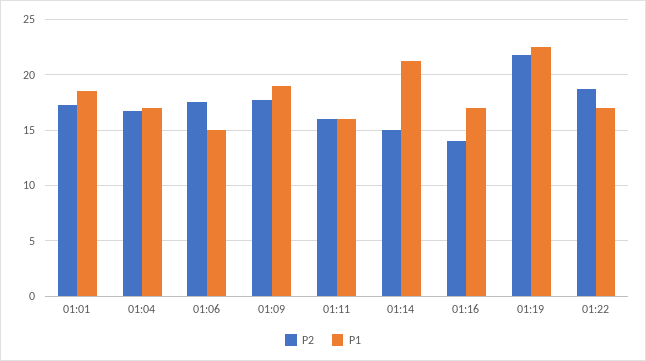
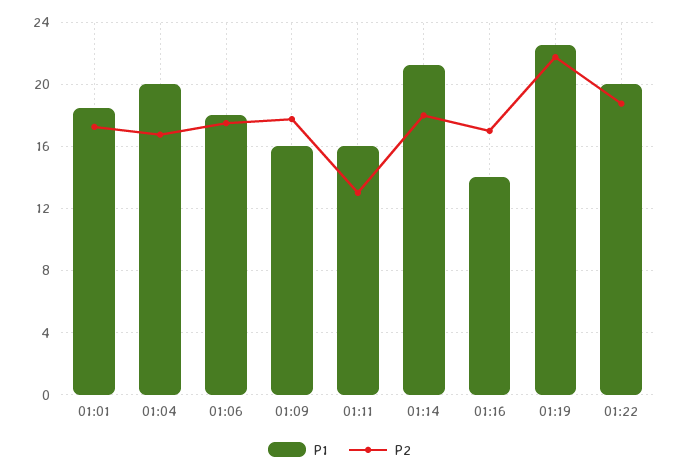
P1, 01:04: 17 -> 20
P1, 01:06: 15 -> 18
P1, 01:09: 19 -> 16
P2, 01:11: 16 -> 13
P2, 01:14: 15 -> 18
P2, 01:16: 14 -> 17
P1, 01:16: 17 -> 14
P1, 01:22: 17 -> 20

